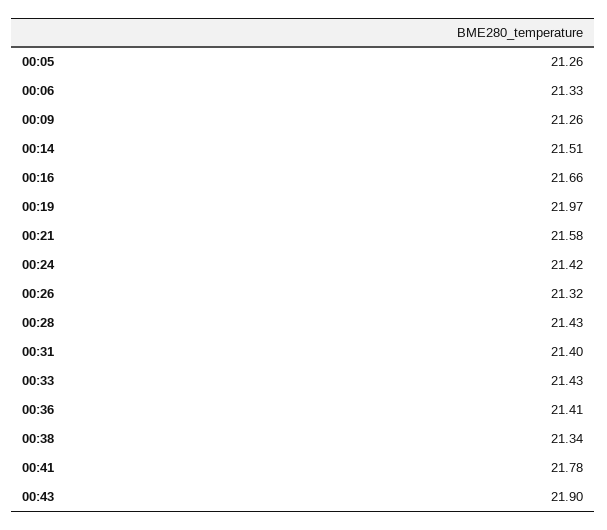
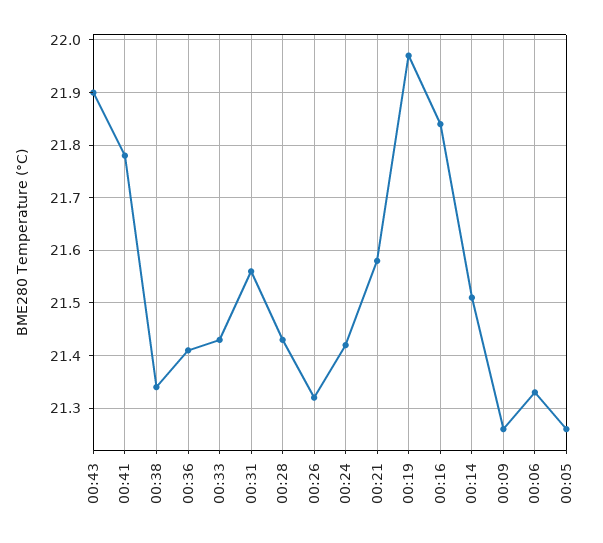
00:16: 21.66 -> 21.85
00:31: 21.4 -> 21.55

